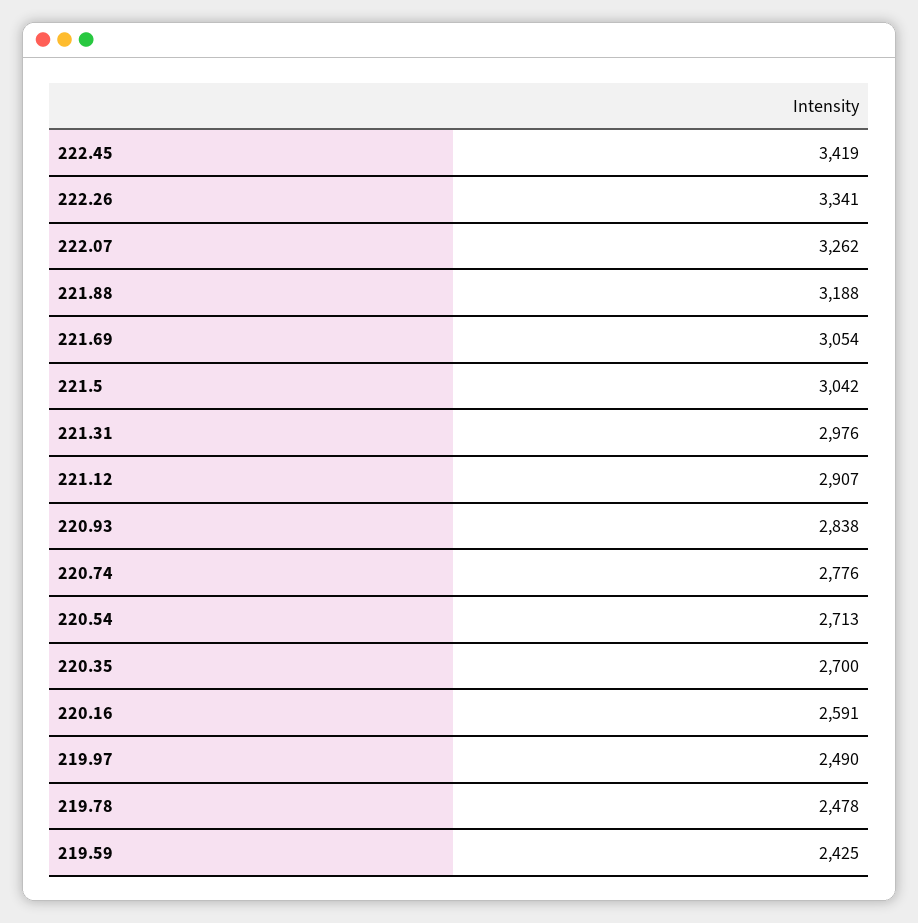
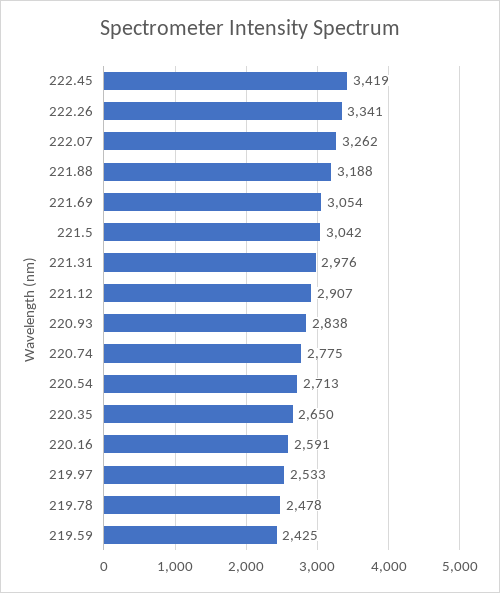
220.74: 2776 -> 2775
220.35: 2700 -> 2650
219.97: 2490 -> 2533

